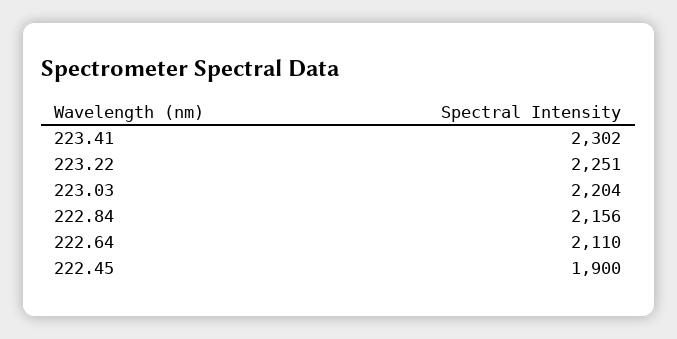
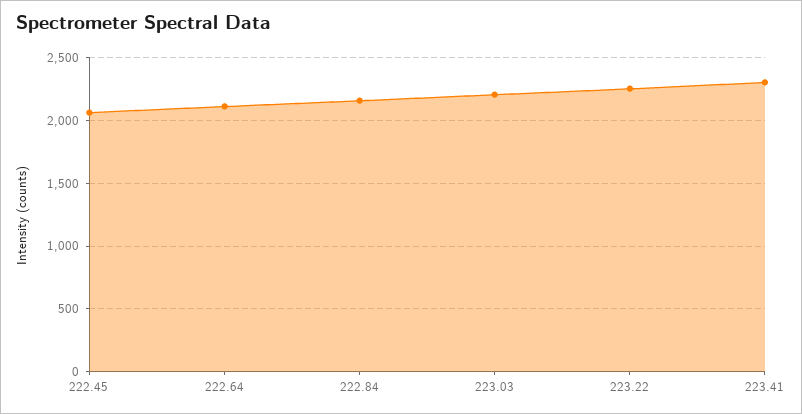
222.45: 1900 -> 2050

